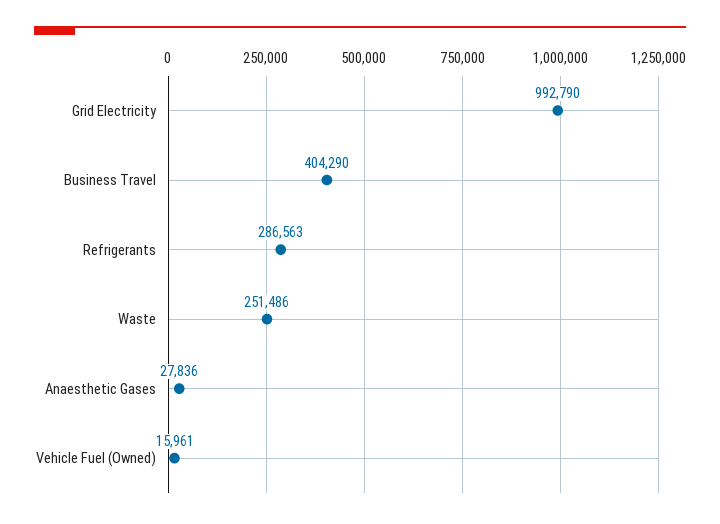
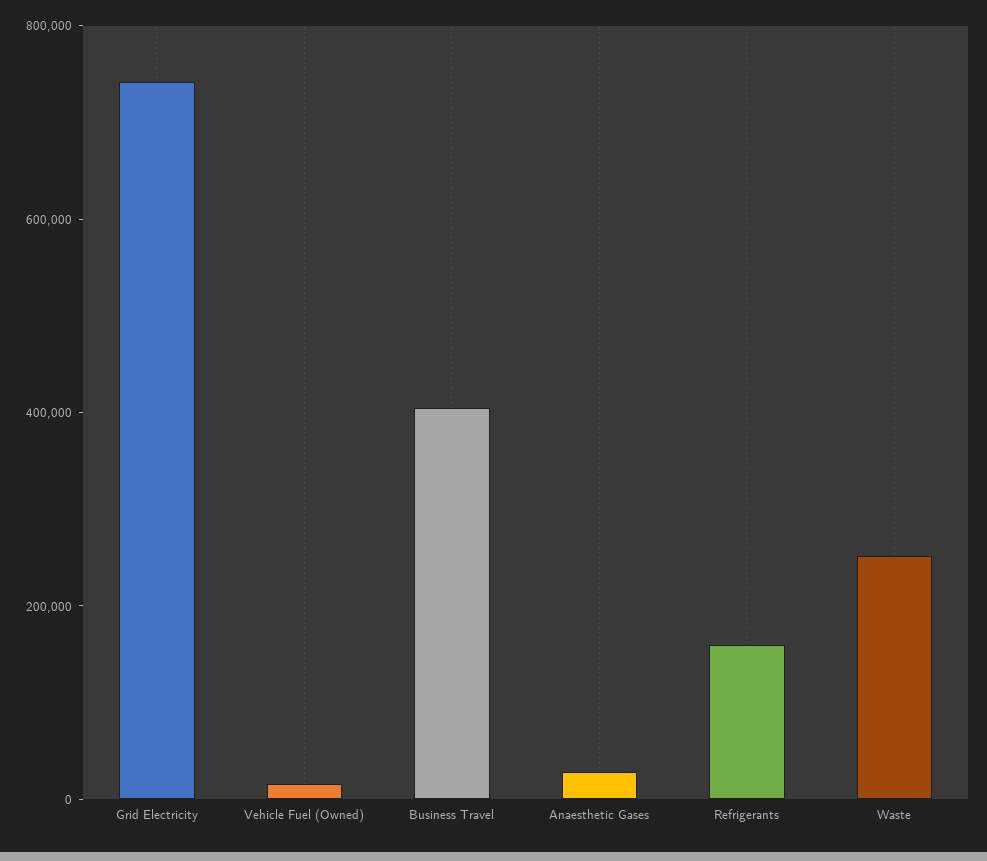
Grid Electricity: 992790 -> 750000
Refrigerants: 286563 -> 150000

